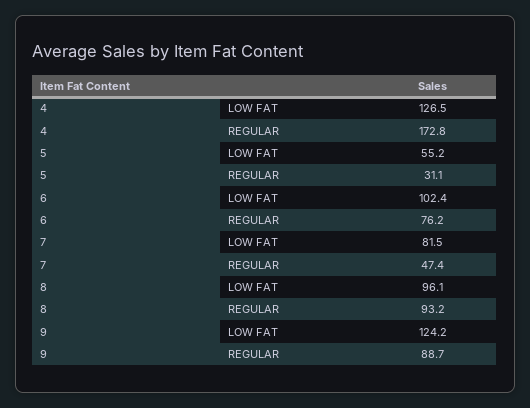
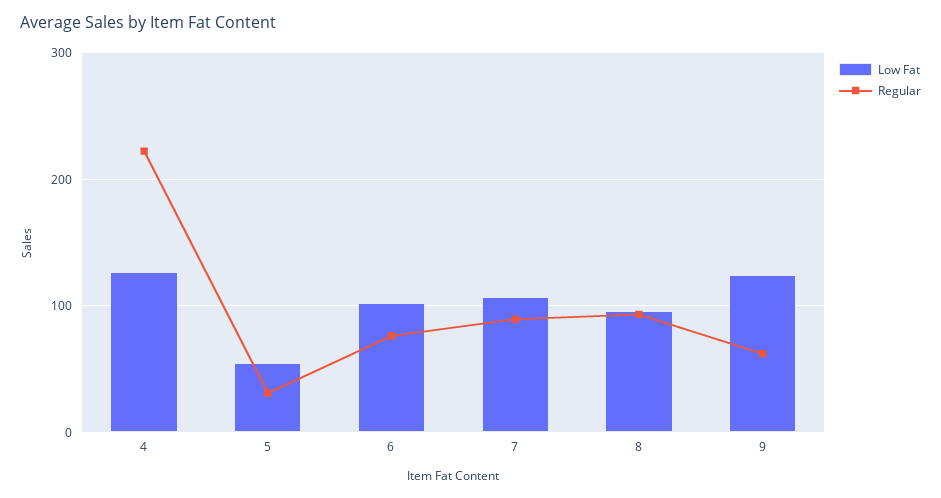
REGULAR, 4: 172.8 -> 220
LOW FAT, 7: 81.5 -> 110
REGULAR, 7: 47.4 -> 90
REGULAR, 9: 88.7 -> 60

